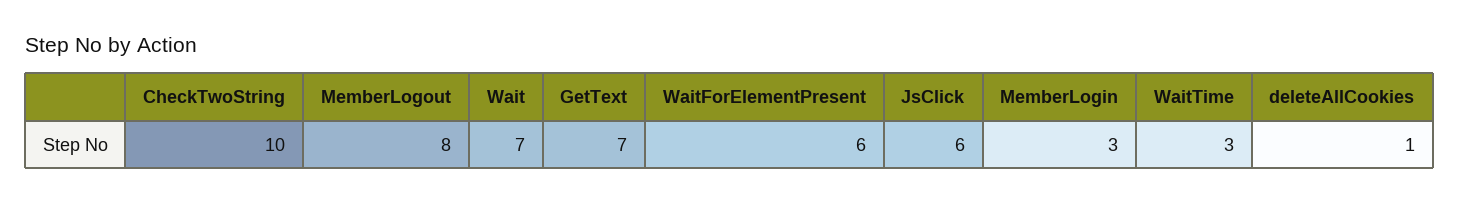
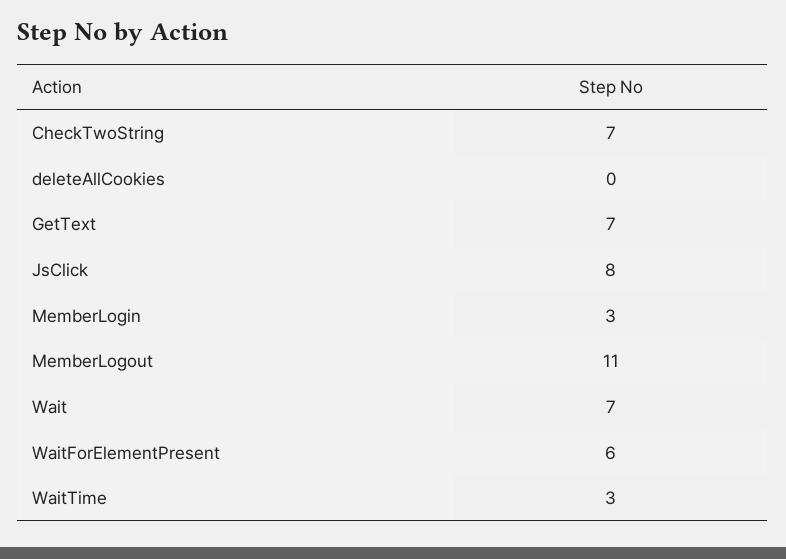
CheckTwoString: 10 -> 7
MemberLogout: 8 -> 11
JsClick: 6 -> 8
deleteAllCookies: 1 -> 0

